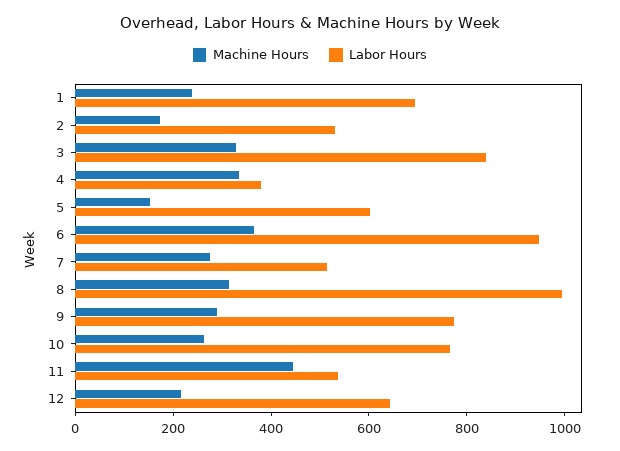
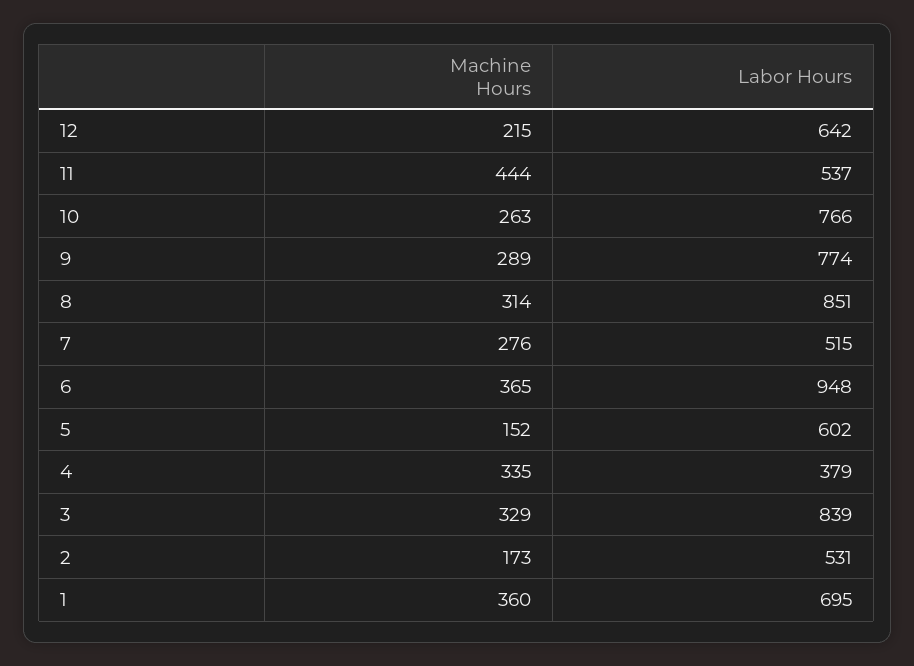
Machine Hours, 1: 250 -> 360
Labor Hours, 8: 1000 -> 851

